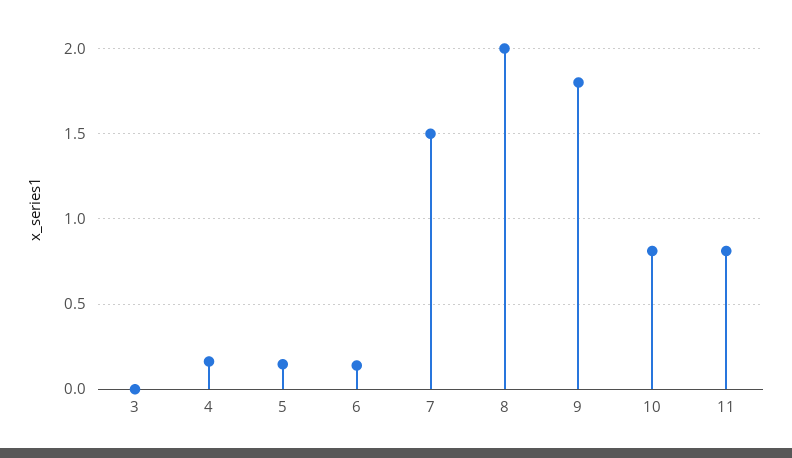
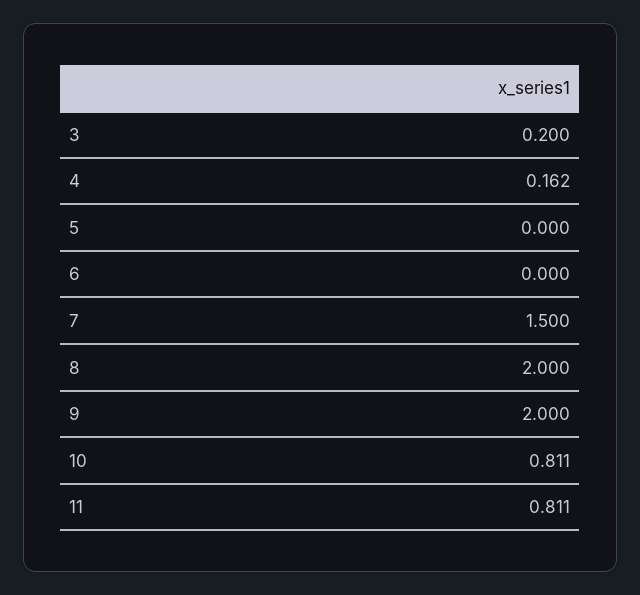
3: 0 -> 0.2
5: 0.15 -> 0
6: 0.15 -> 0
9: 1.8 -> 2

